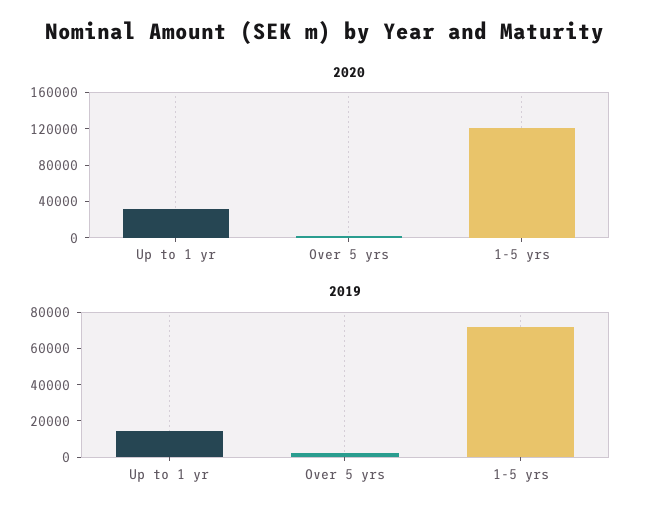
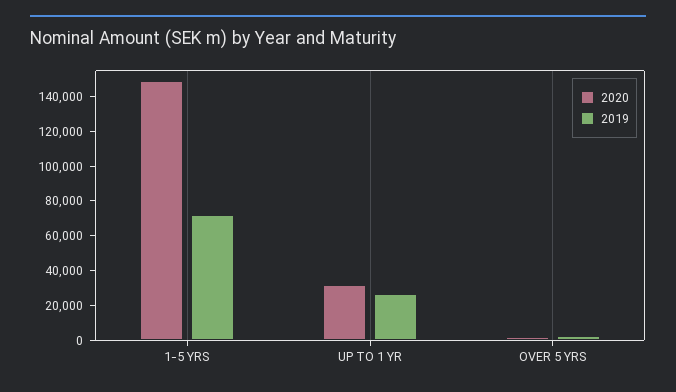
2020, 1-5 yrs: 120000 -> 150000
2019, Up to 1 yr: 15000 -> 25000

